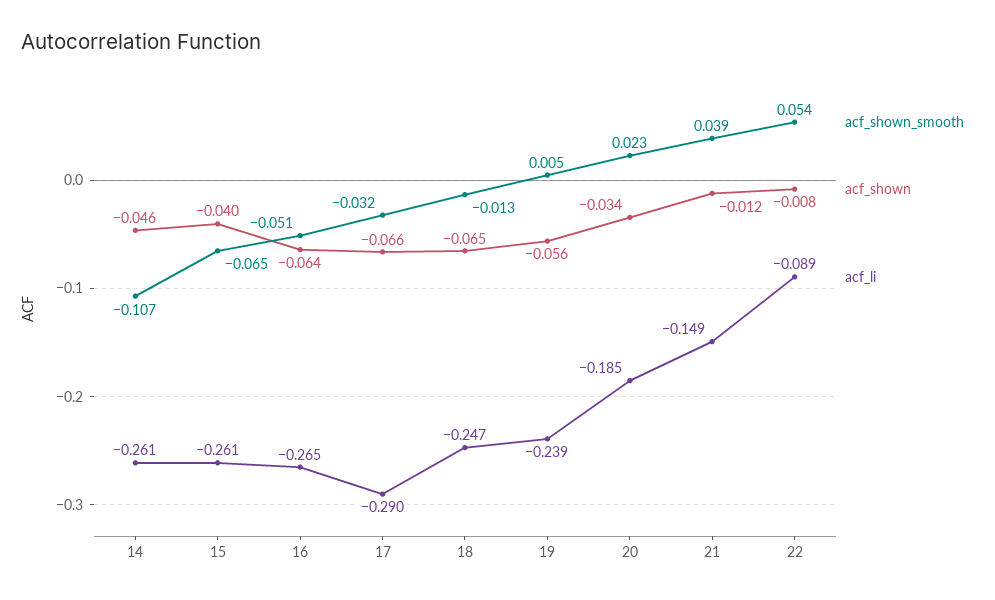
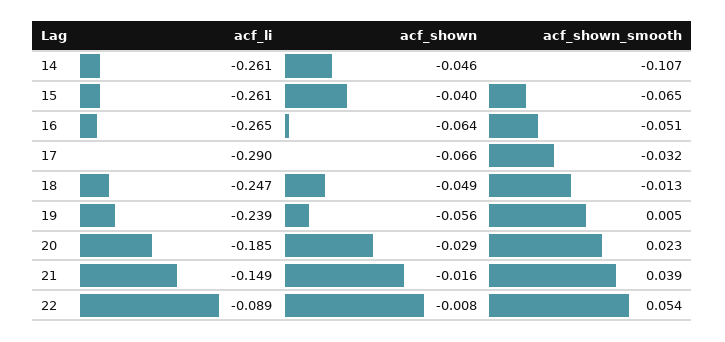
acf_shown, 18: -0.065 -> -0.049
acf_shown, 20: -0.034 -> -0.029
acf_shown, 21: -0.012 -> -0.016

